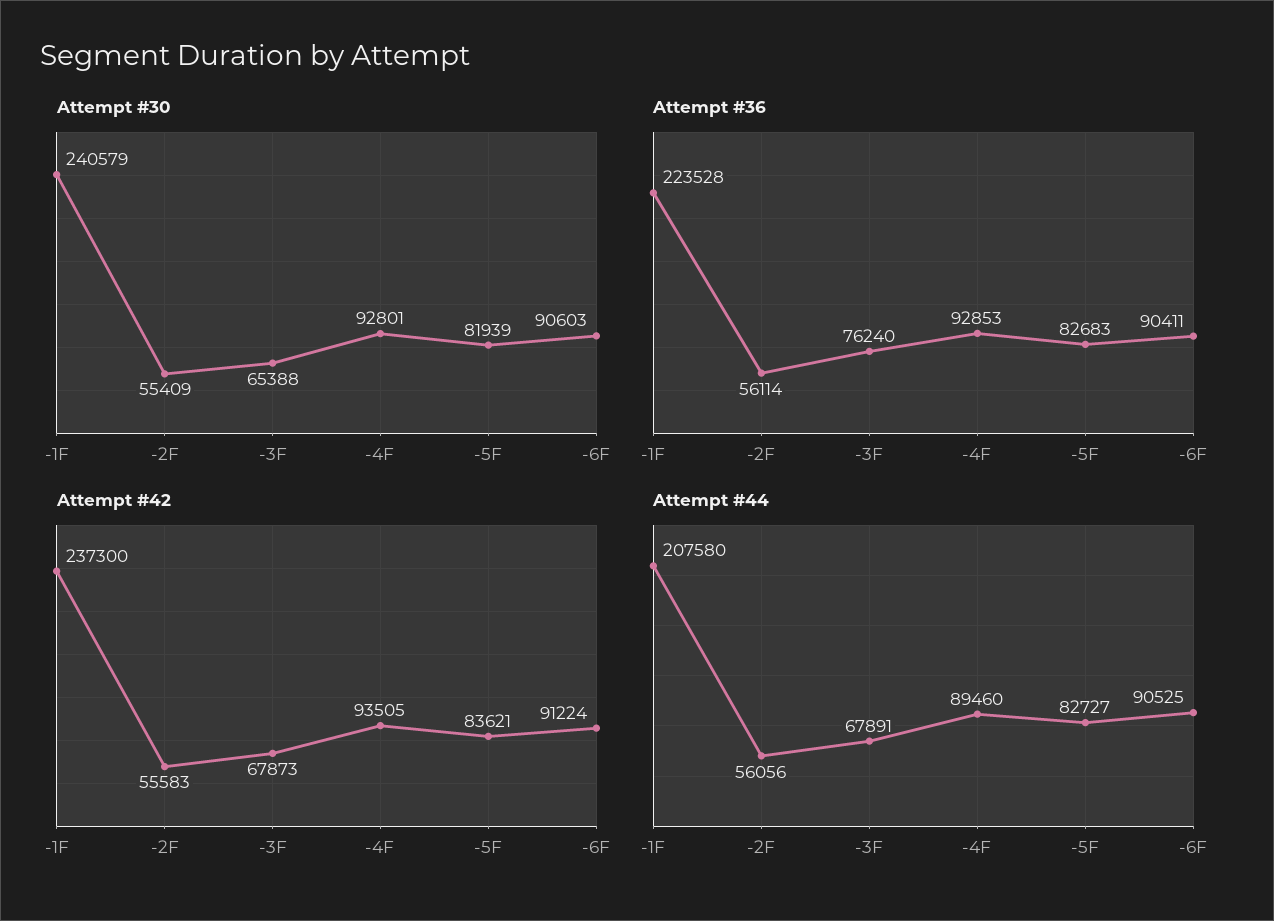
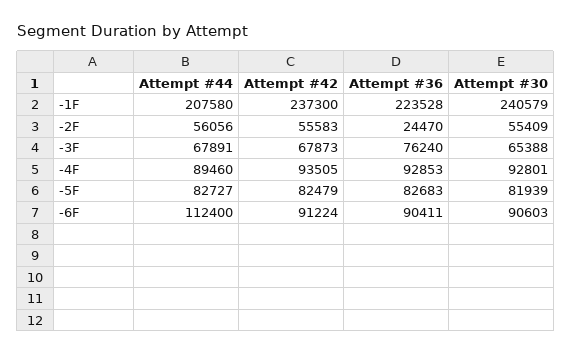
Attempt #36, -2F: 56114 -> 24470
Attempt #42, -5F: 83621 -> 82479
Attempt #44, -6F: 90525 -> 112400

